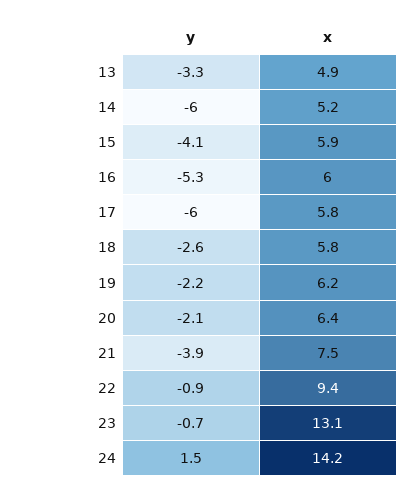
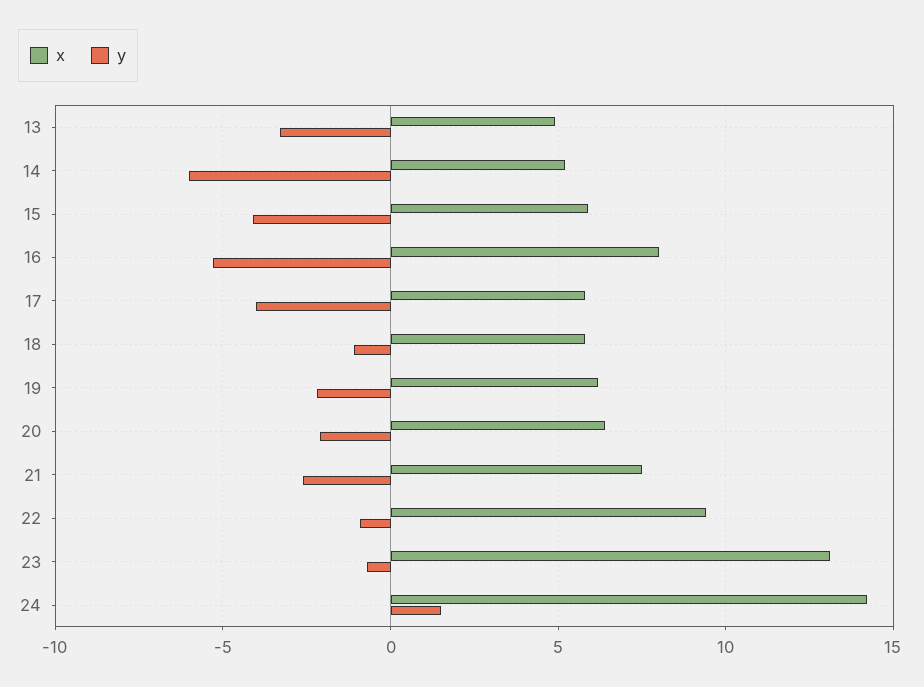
x, 16: 6 -> 8
y, 17: -6 -> -4
y, 18: -2.6 -> -1
y, 21: -3.9 -> -2.5

